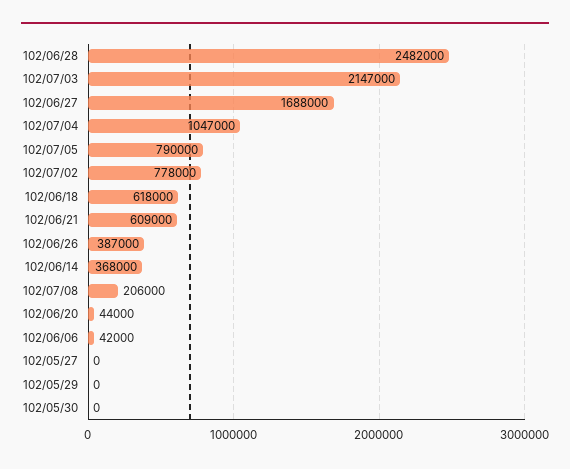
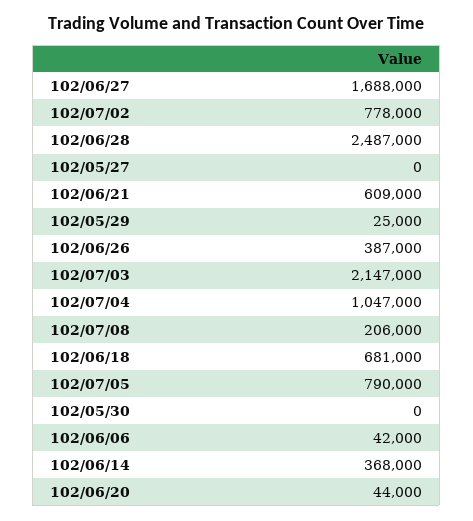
102/06/28: 2482000 -> 2487000
102/06/18: 618000 -> 681000
102/05/29: 0 -> 25000

